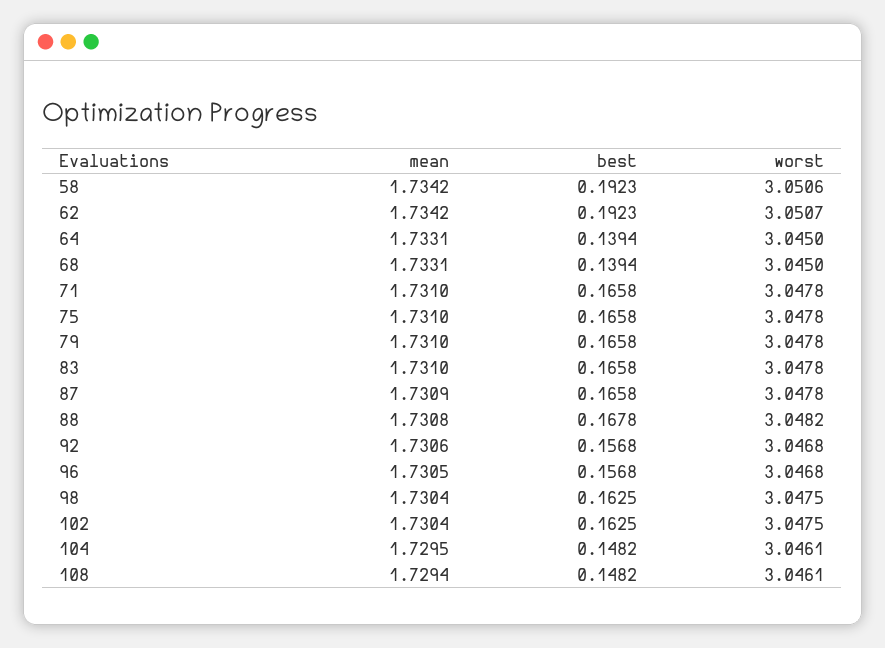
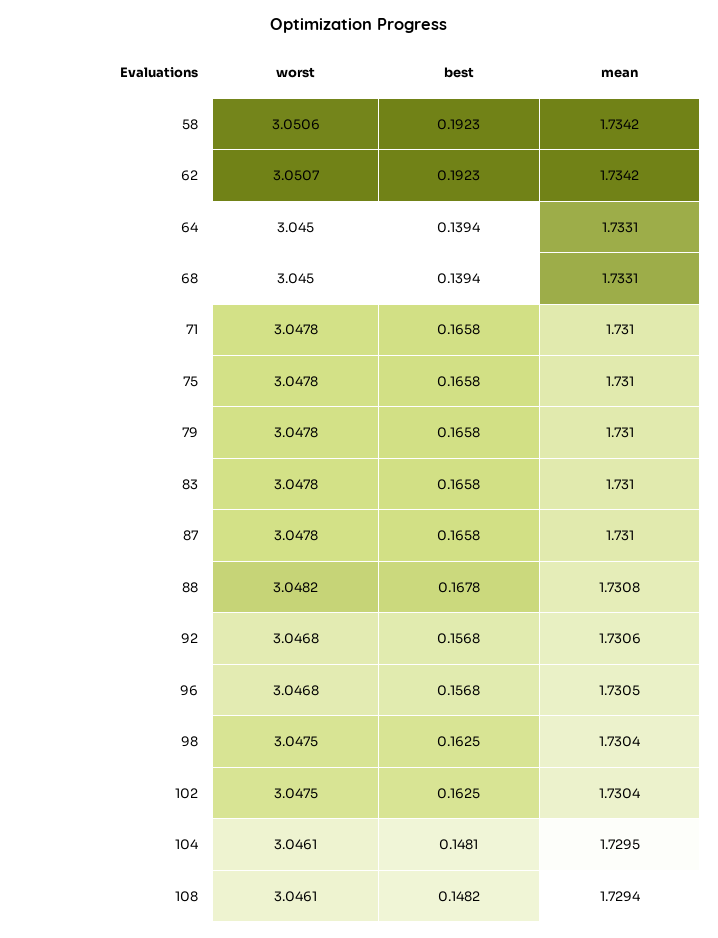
mean, 87: 1.7309 -> 1.731
best, 104: 0.1482 -> 0.1481

